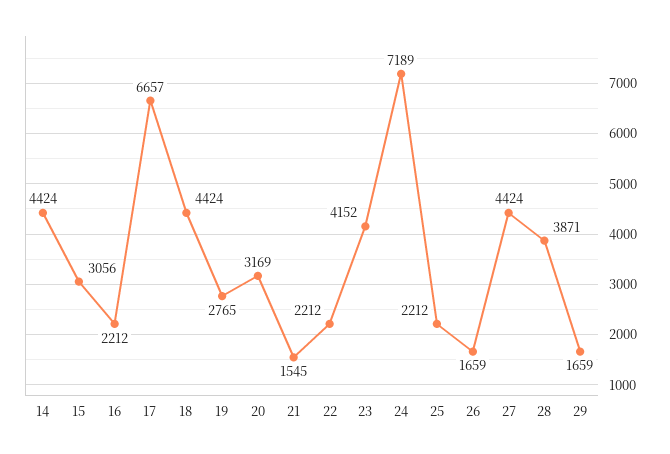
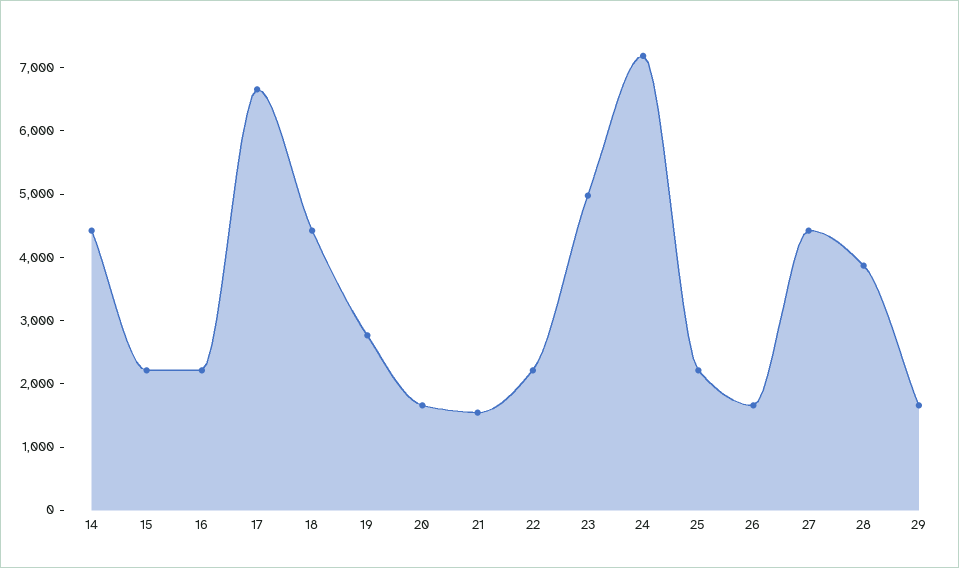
15: 3056 -> 2200
20: 3169 -> 1600
23: 4152 -> 5000

